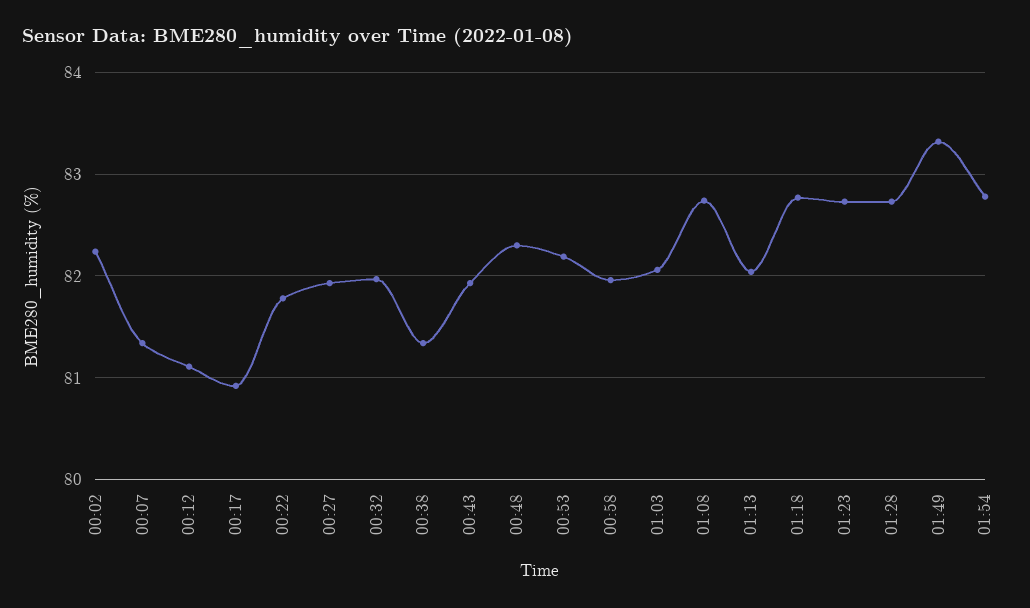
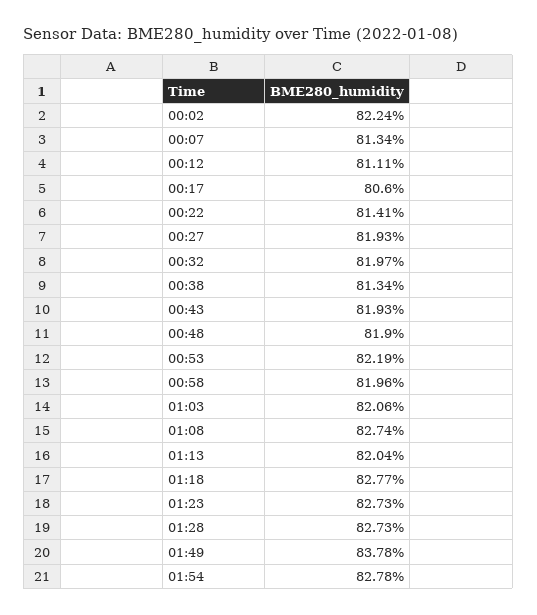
00:17: 80.9 -> 80.6
00:22: 81.8 -> 81.41
00:48: 82.3 -> 81.9
01:49: 83.3 -> 83.78

